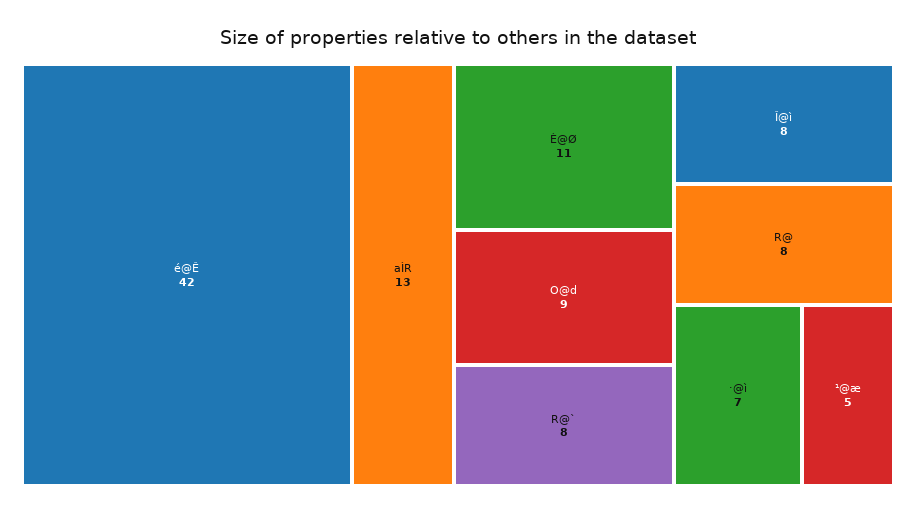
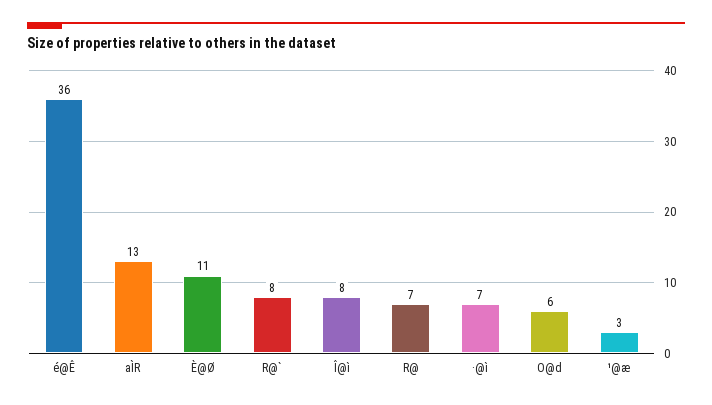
é@Ê: 42 -> 36
O@d: 9 -> 6
R@: 8 -> 7
¹@æ: 5 -> 3

